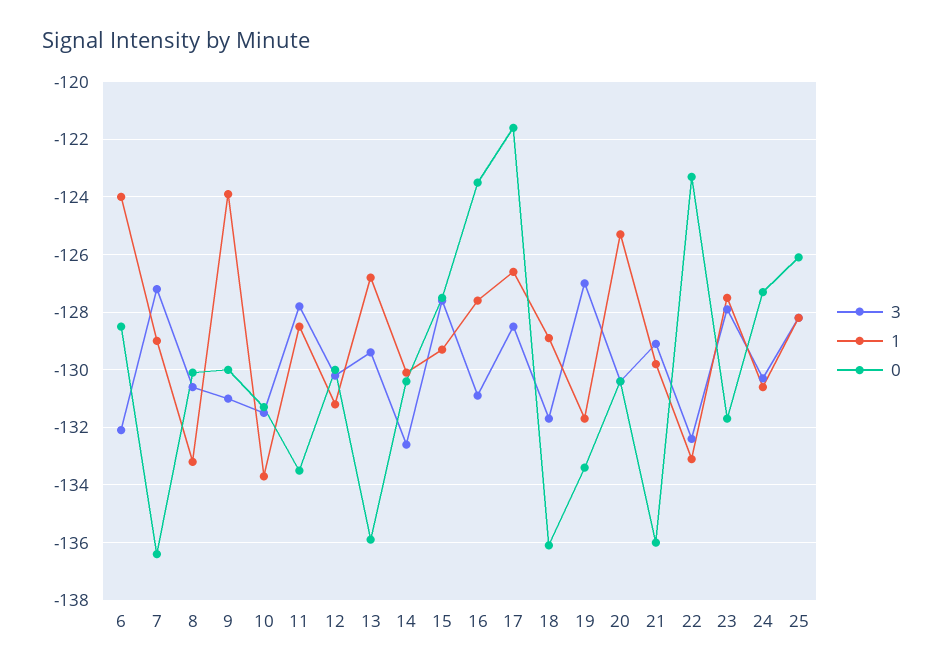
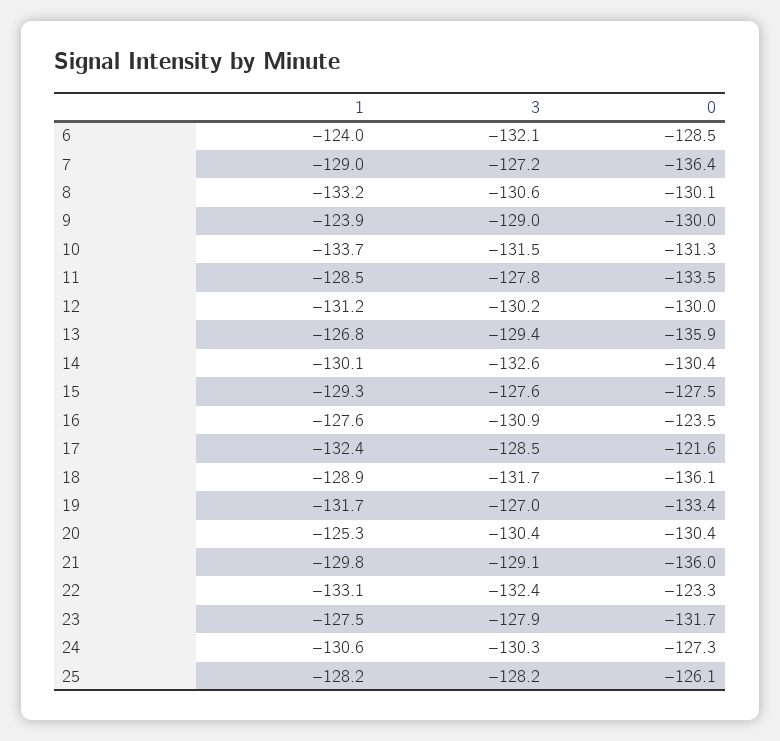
3, 9: -131 -> -129
1, 17: -126.5 -> -132.4

